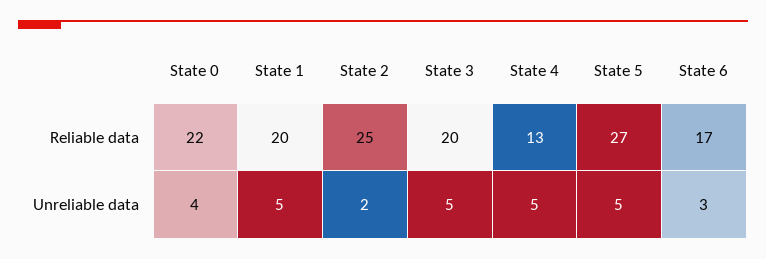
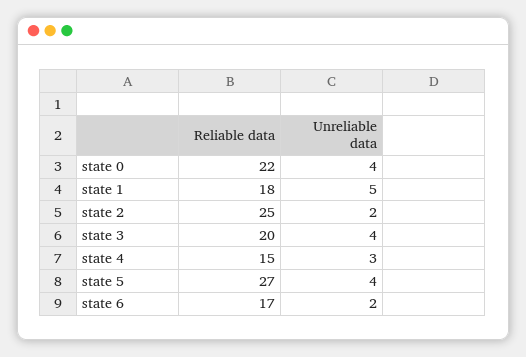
State 1, Reliable data: 20 -> 18
State 4, Reliable data: 13 -> 15
State 3, Unreliable data: 5 -> 4
State 4, Unreliable data: 5 -> 3
State 5, Unreliable data: 5 -> 4
State 6, Unreliable data: 3 -> 2

